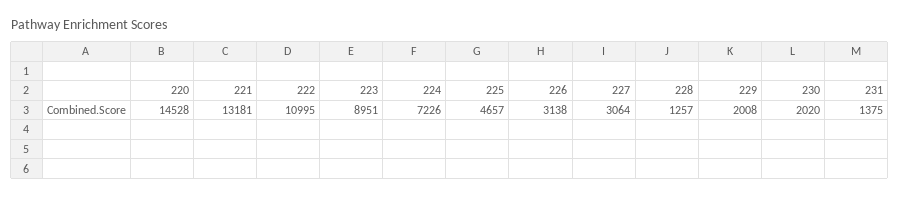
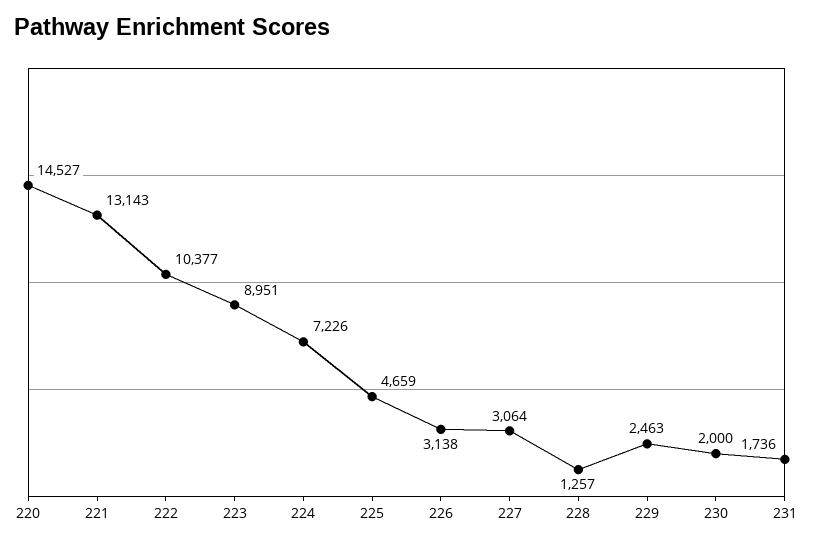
220: 14528 -> 14527
221: 13181 -> 13143
222: 10995 -> 10377
225: 4657 -> 4659
229: 2008 -> 2463
230: 2020 -> 2000
231: 1375 -> 1736

